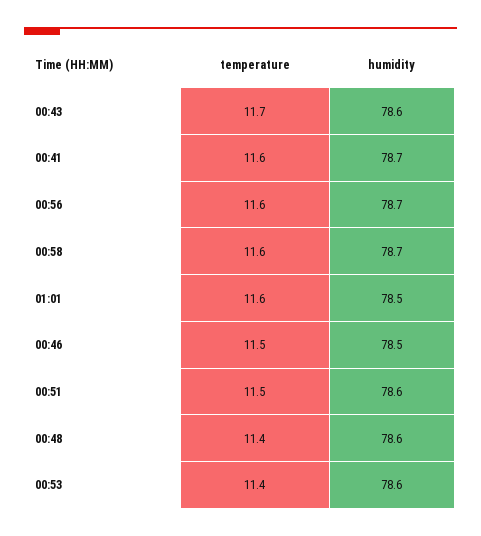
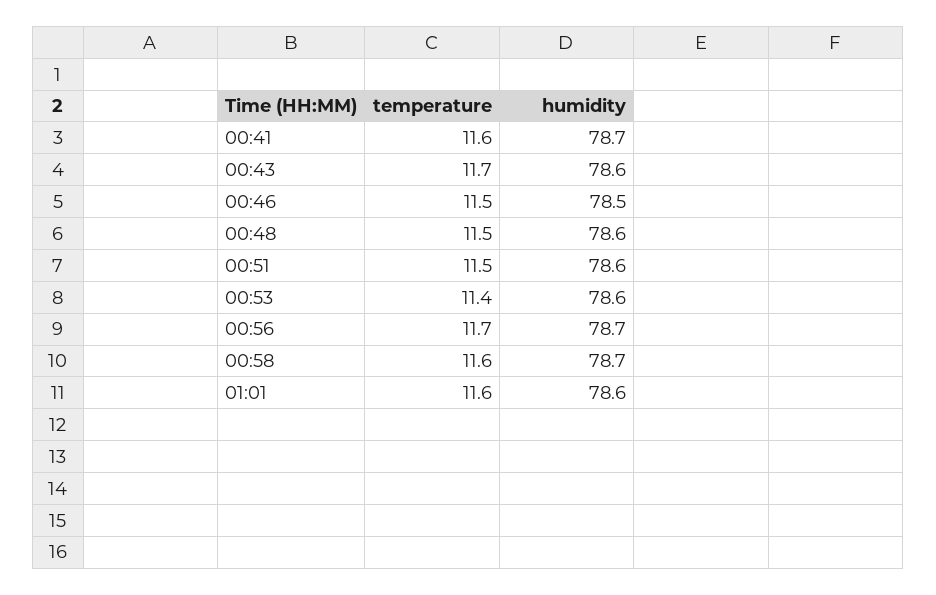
temperature, 00:56: 11.6 -> 11.7
humidity, 01:01: 78.5 -> 78.6
temperature, 00:48: 11.4 -> 11.5

